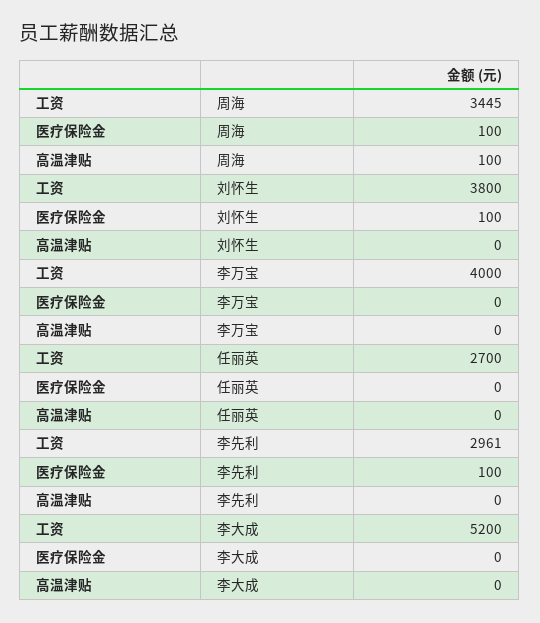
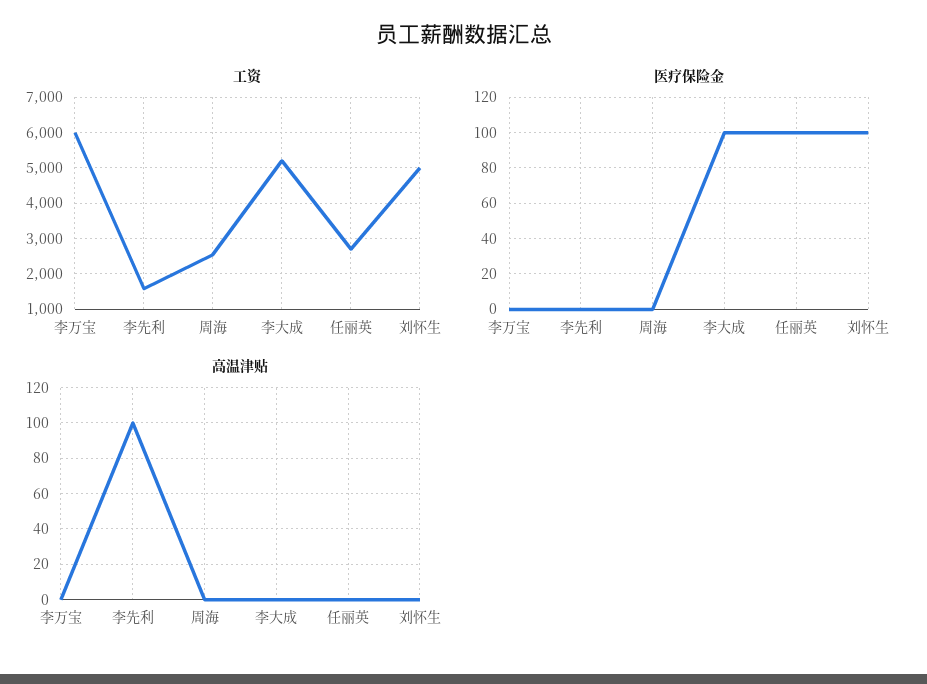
工资, 周海: 3445 -> 2600
医疗保险金, 周海: 100 -> 0
高温津贴, 周海: 100 -> 0
工资, 刘怀生: 3800 -> 5000
工资, 李万宝: 4000 -> 6000
医疗保险金, 任丽英: 0 -> 100
工资, 李先利: 2961 -> 1600
医疗保险金, 李先利: 100 -> 0
高温津贴, 李先利: 0 -> 100
医疗保险金, 李大成: 0 -> 100

